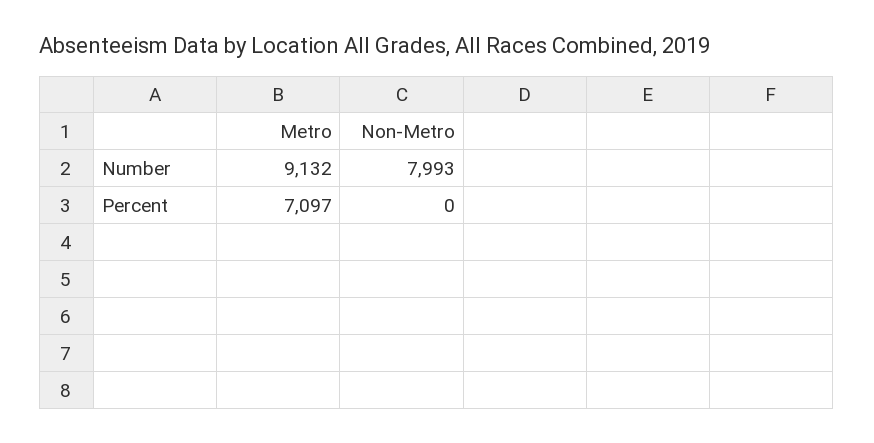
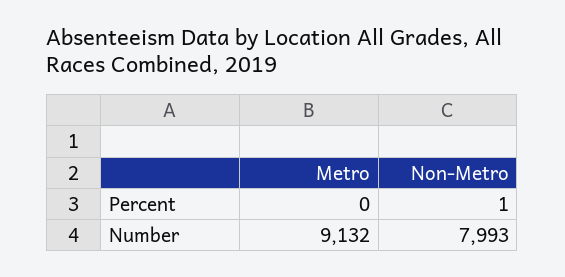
Metro, Percent: 7097 -> 0
Non-Metro, Percent: 0 -> 1

